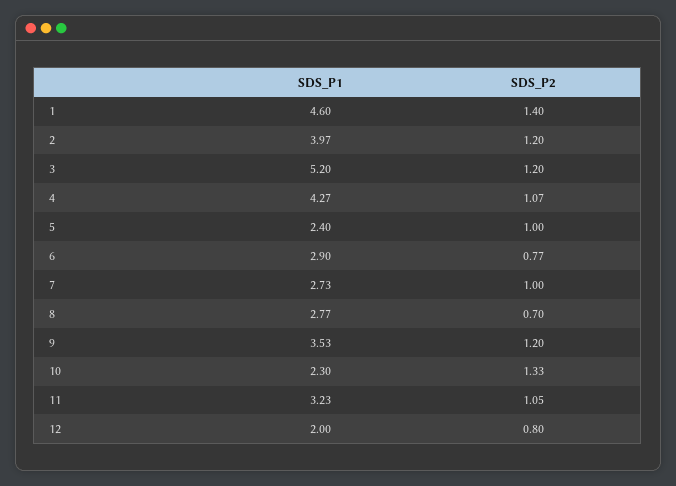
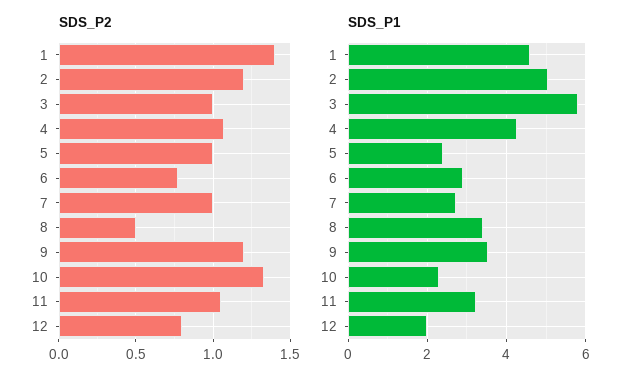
SDS_P1, 2: 3.97 -> 5
SDS_P1, 3: 5.2 -> 5.8
SDS_P2, 3: 1.2 -> 1
SDS_P1, 8: 2.77 -> 3.4
SDS_P2, 8: 0.7 -> 0.5

